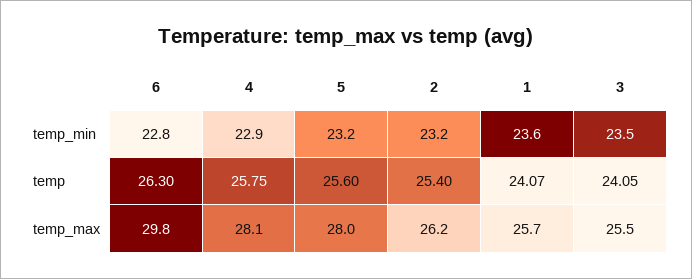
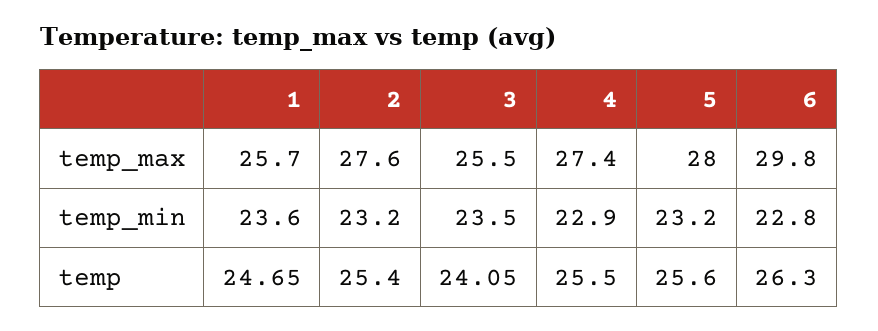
4, temp: 25.75 -> 25.5
1, temp: 24.07 -> 24.65
4, temp_max: 28.1 -> 27.4
2, temp_max: 26.2 -> 27.6

